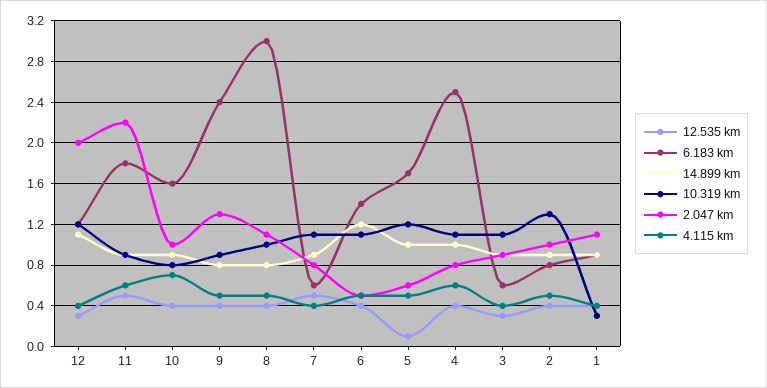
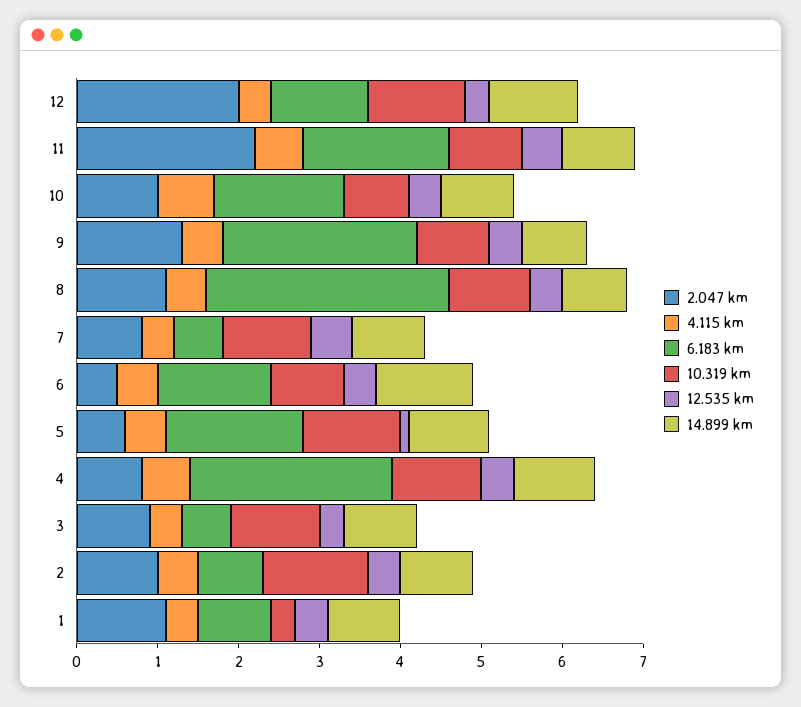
10.319 km, 6: 1.1 -> 0.9

